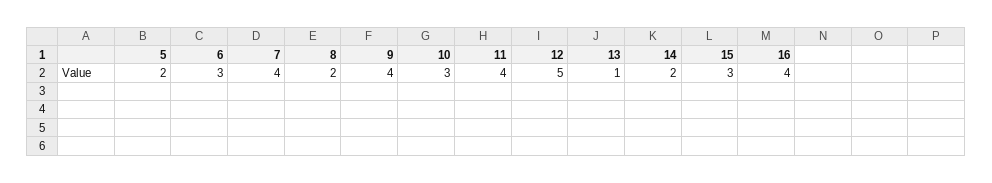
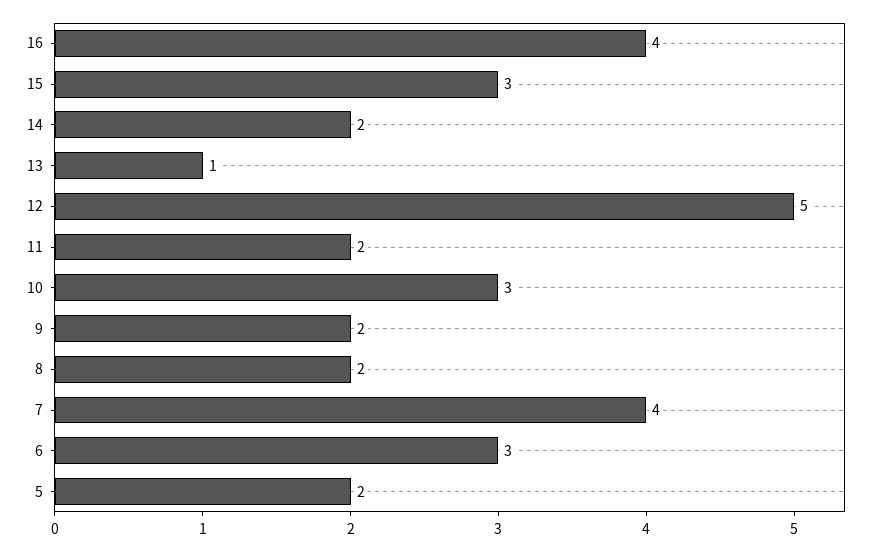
9: 4 -> 2
11: 4 -> 2

